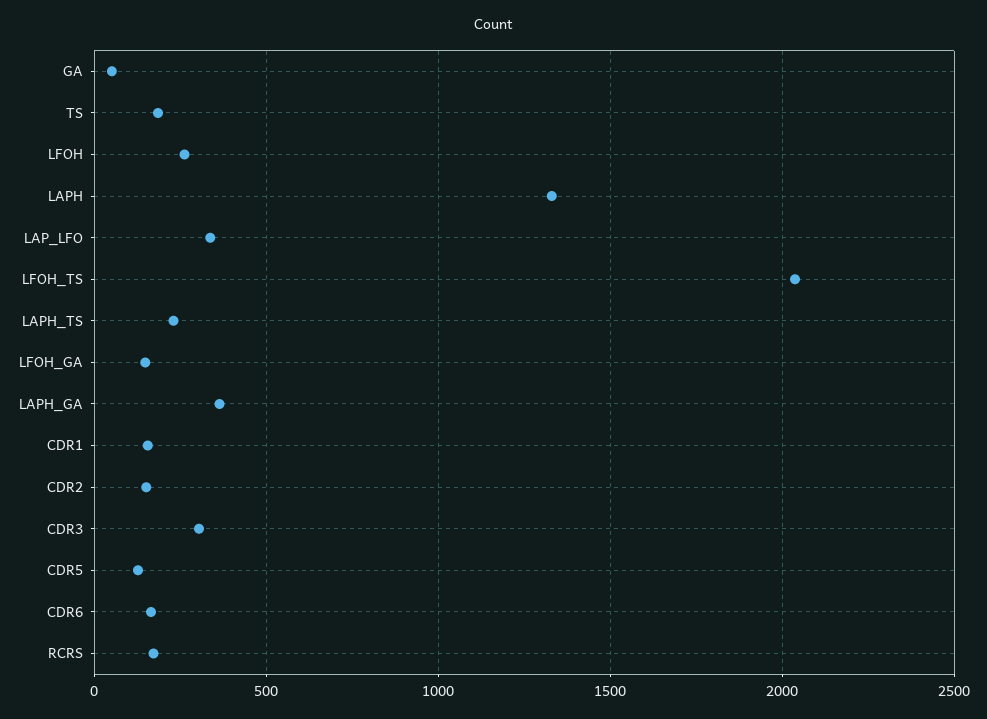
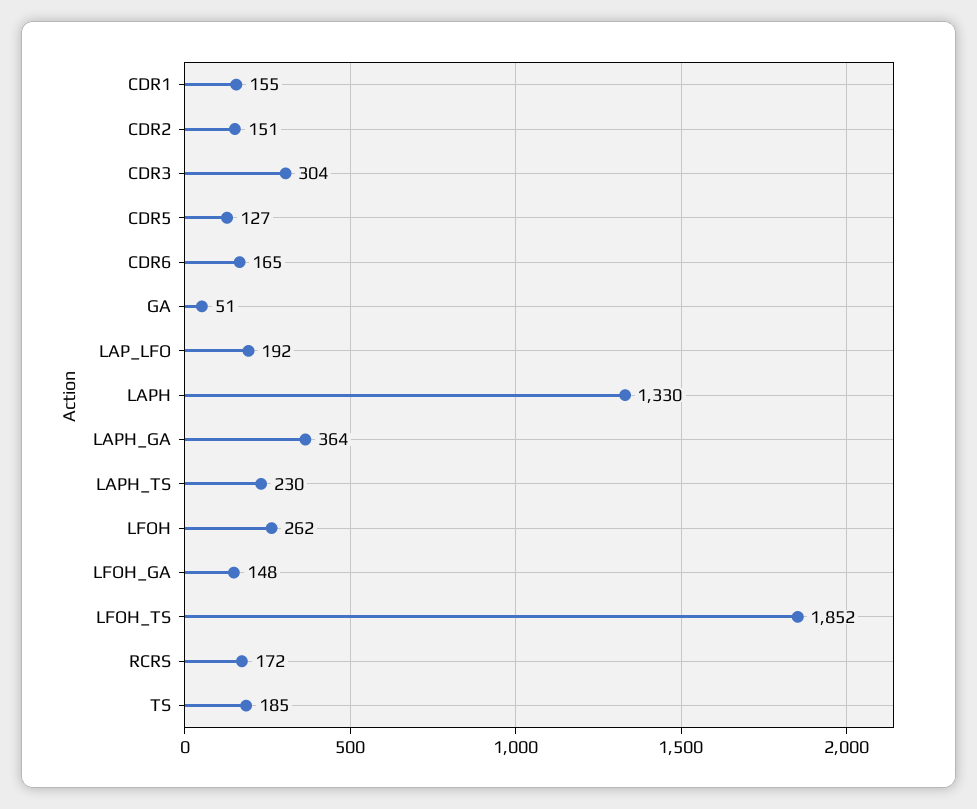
LAP_LFO: 350 -> 192
LFOH_TS: 2050 -> 1852

